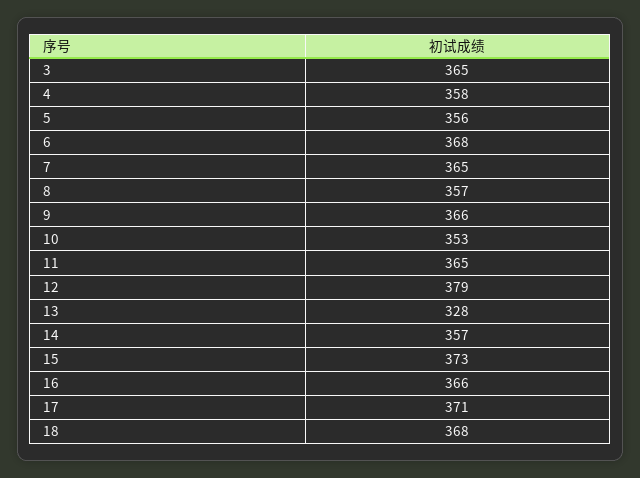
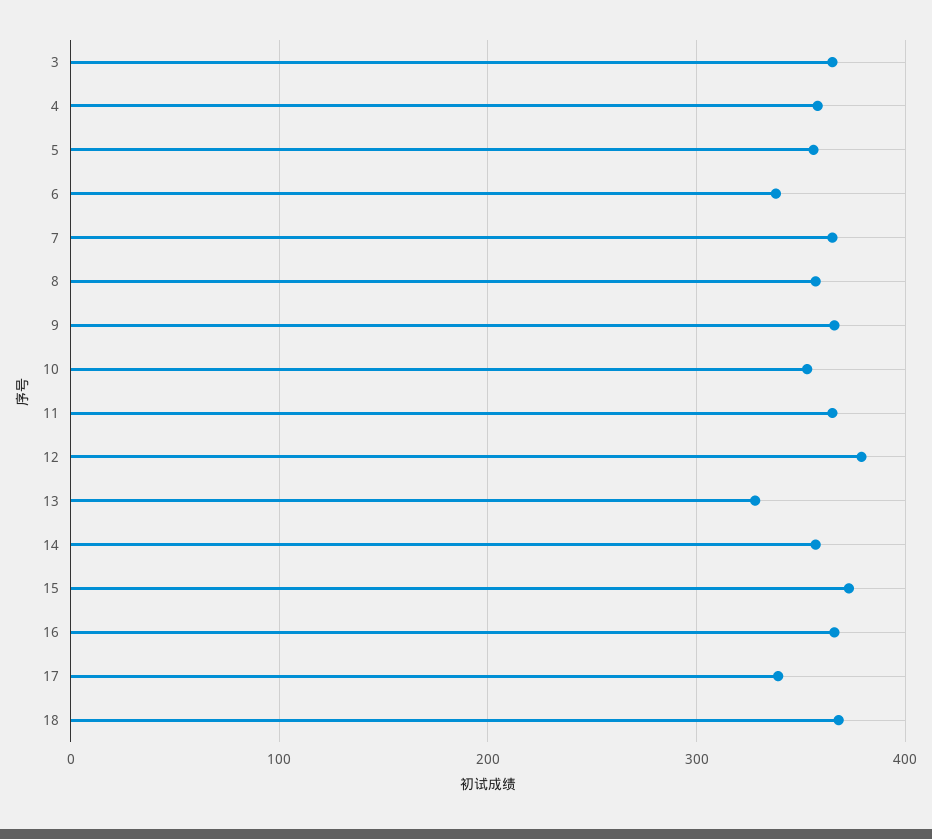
6: 368 -> 340
17: 371 -> 340

